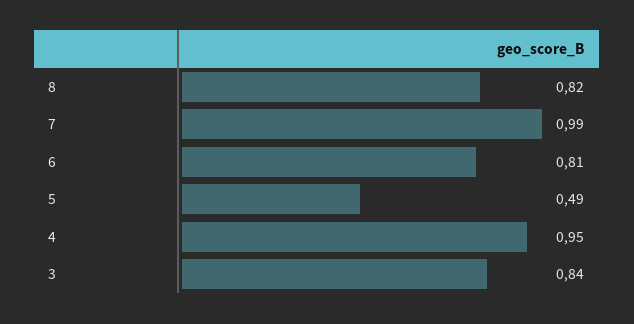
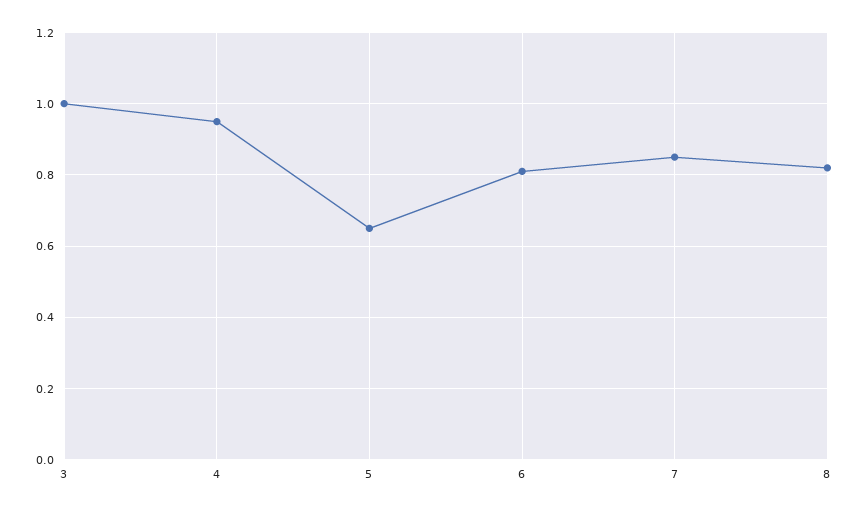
7: 0.99 -> 0.85
5: 0.49 -> 0.65
3: 0.84 -> 1

